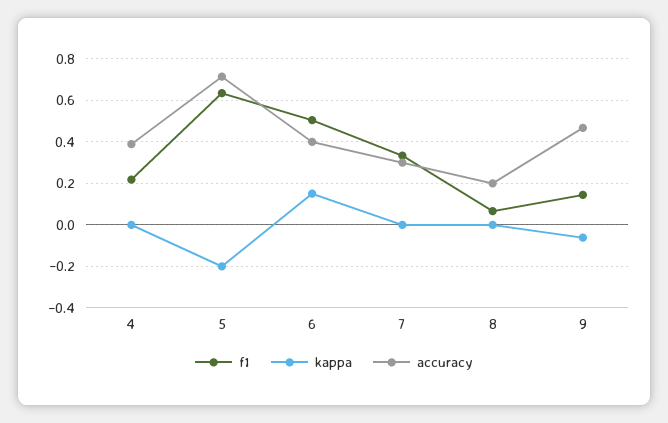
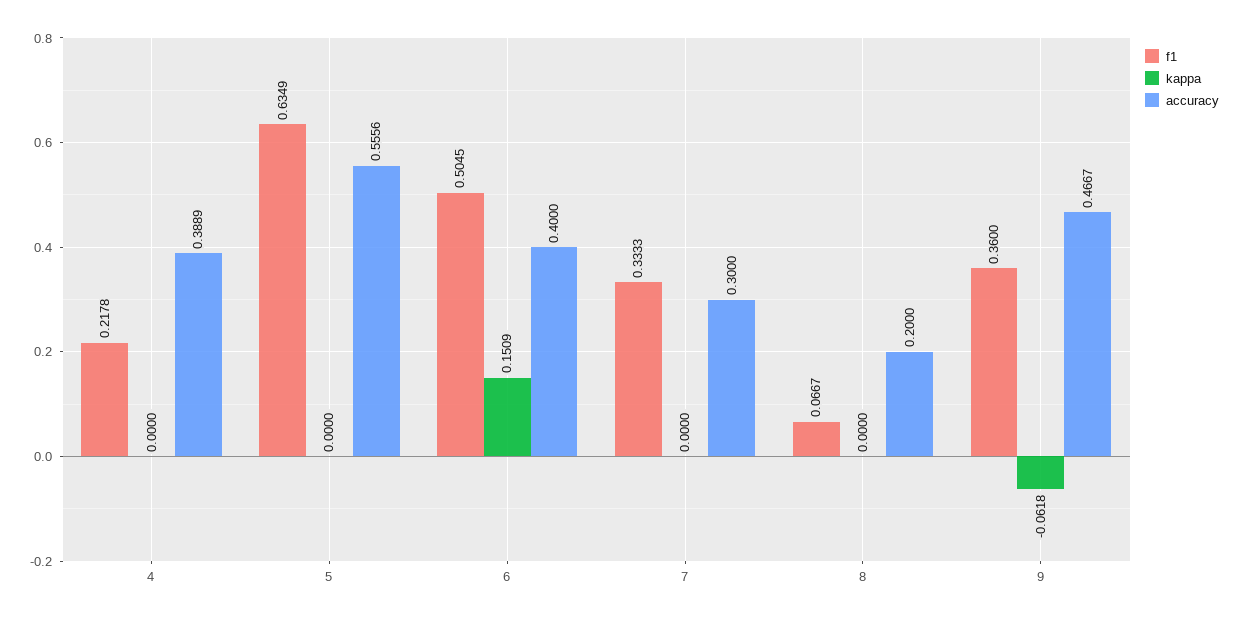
kappa, 5: -0.2 -> 0
accuracy, 5: 0.7 -> 0.5556
f1, 9: 0.15 -> 0.36

